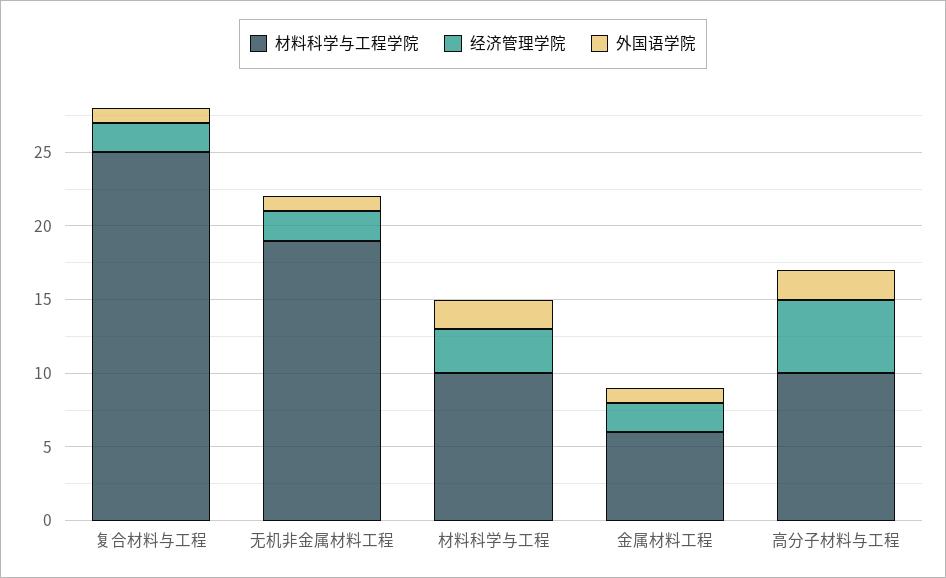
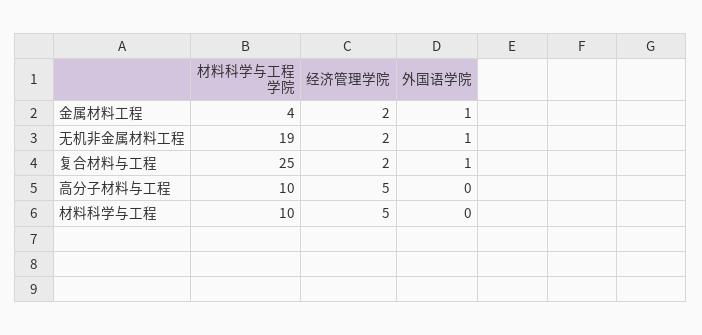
经济管理学院, 材料科学与工程: 3 -> 5
外国语学院, 材料科学与工程: 2 -> 0
材料科学与工程学院, 金属材料工程: 6 -> 4
外国语学院, 高分子材料与工程: 2 -> 0

